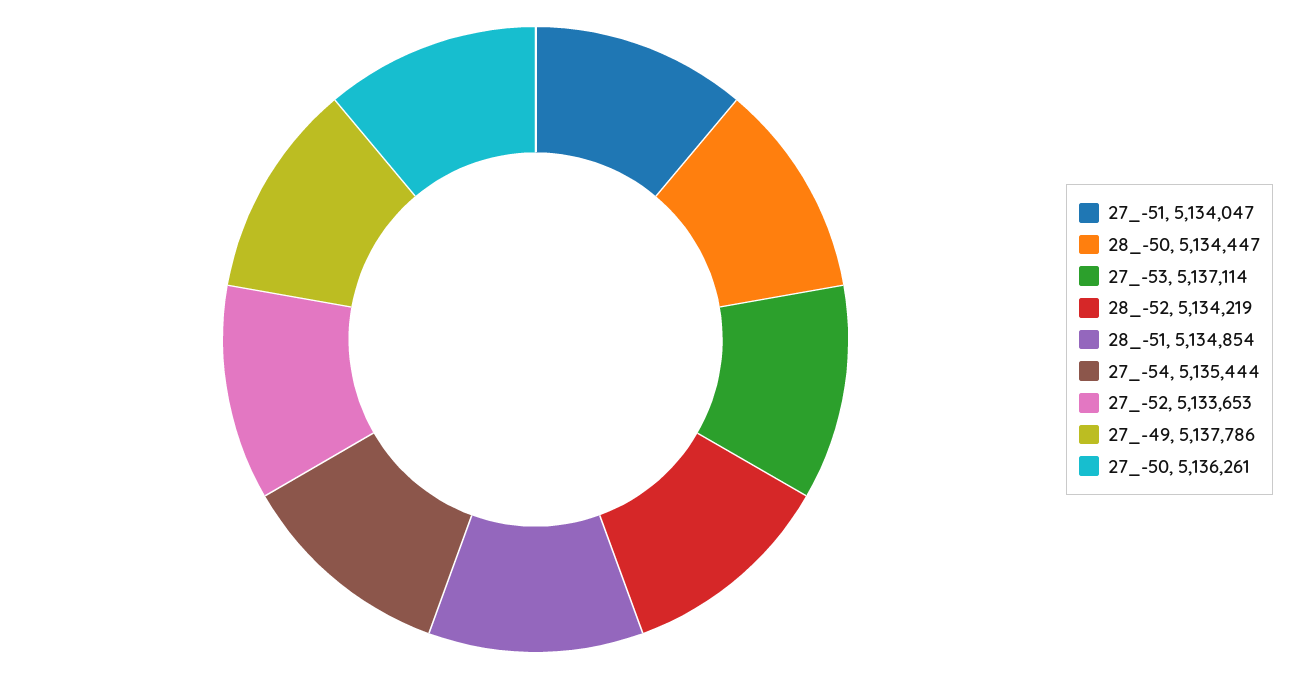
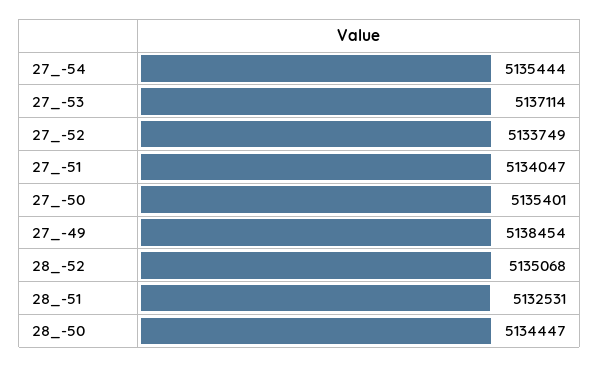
28_-52: 5134219 -> 5135068
28_-51: 5134854 -> 5132531
27_-52: 5133653 -> 5133749
27_-49: 5137786 -> 5138454
27_-50: 5136261 -> 5135401

